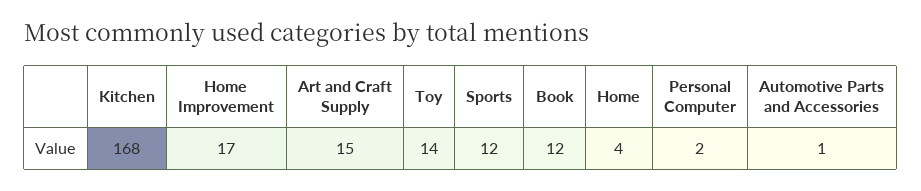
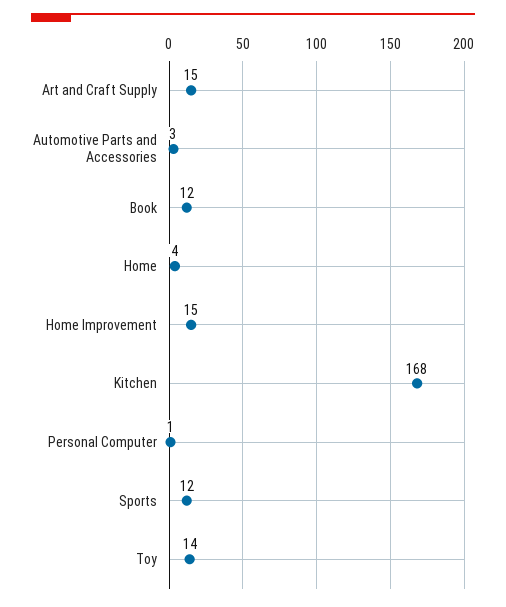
Home Improvement: 17 -> 15
Personal Computer: 2 -> 1
Automotive Parts and Accessories: 1 -> 3

